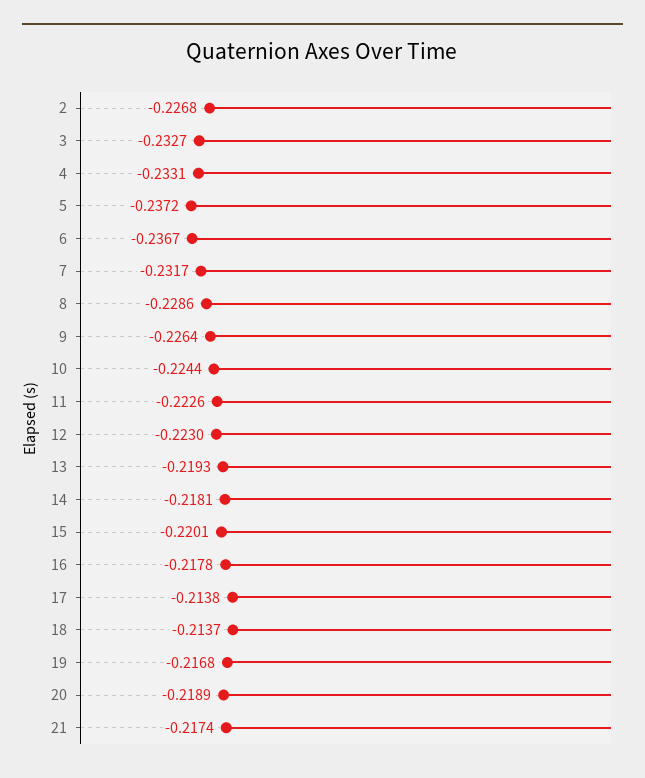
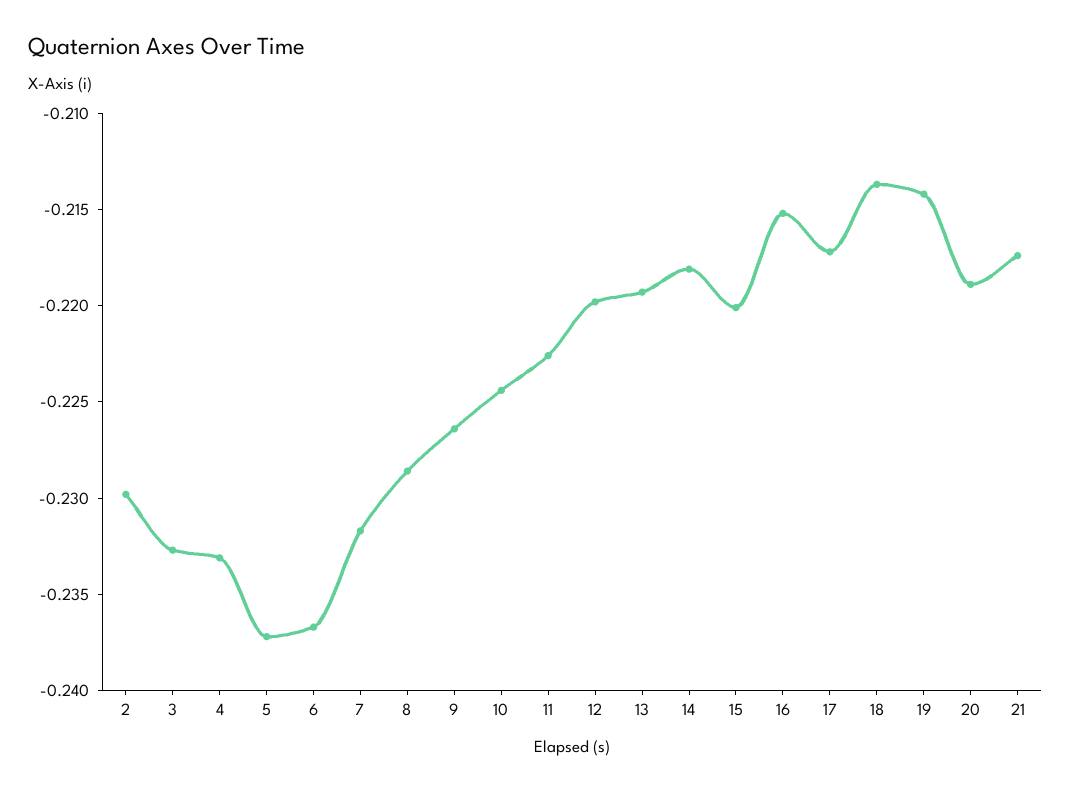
2: -0.2268 -> -0.23
12: -0.223 -> -0.22
16: -0.2178 -> -0.215
17: -0.2138 -> -0.217
19: -0.2168 -> -0.214

